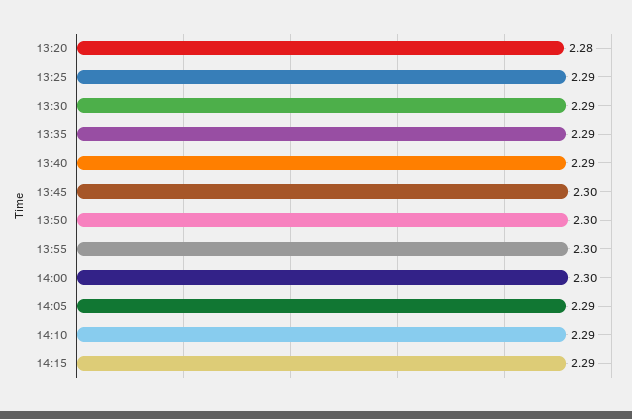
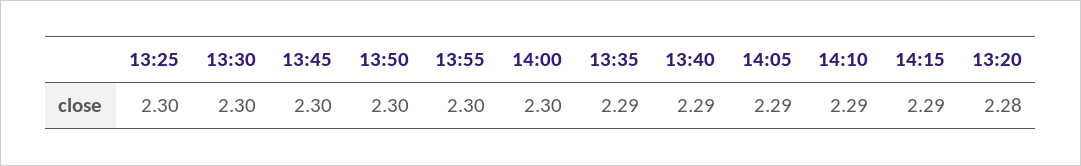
13:25: 2.29 -> 2.3
13:30: 2.29 -> 2.3

